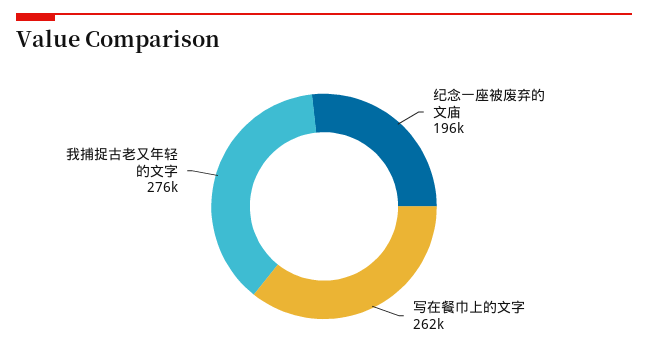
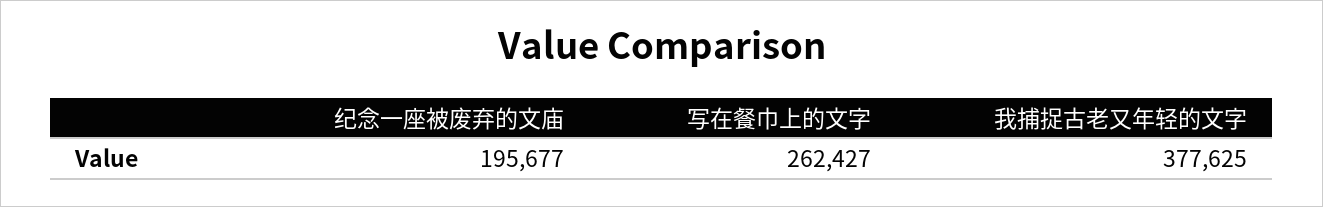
我捕捉古老又年轻的文字: 276000 -> 377625

